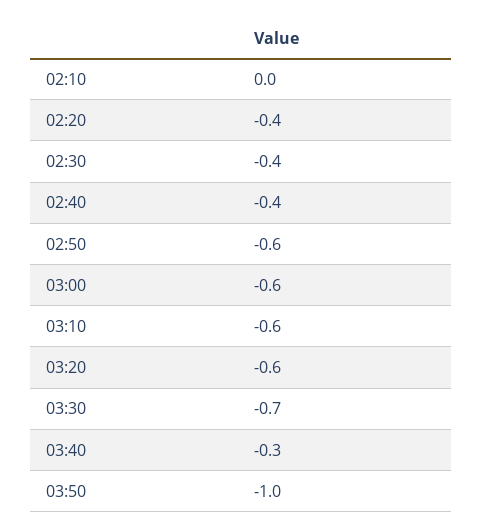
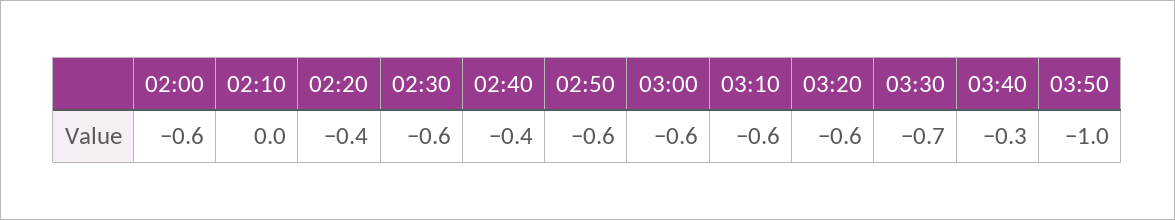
02:30: -0.4 -> -0.6
02:00: none -> -0.6

